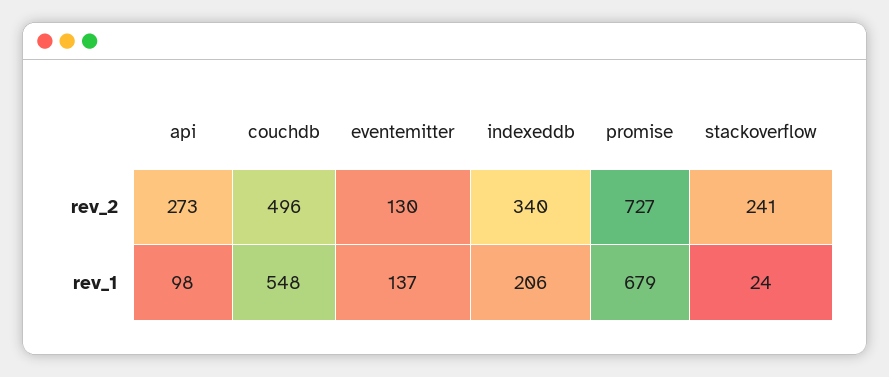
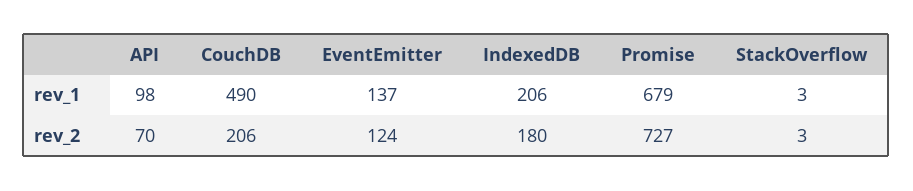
api, rev_2: 273 -> 70
couchdb, rev_2: 496 -> 206
eventemitter, rev_2: 130 -> 124
indexeddb, rev_2: 340 -> 180
stackoverflow, rev_2: 241 -> 3
couchdb, rev_1: 548 -> 490
stackoverflow, rev_1: 24 -> 3

